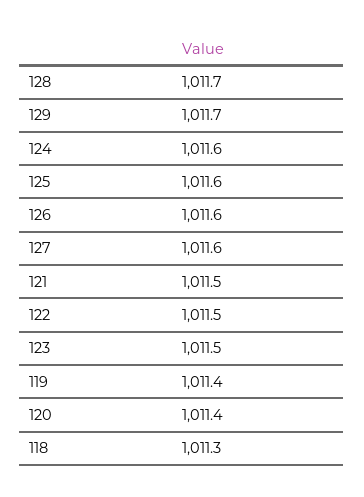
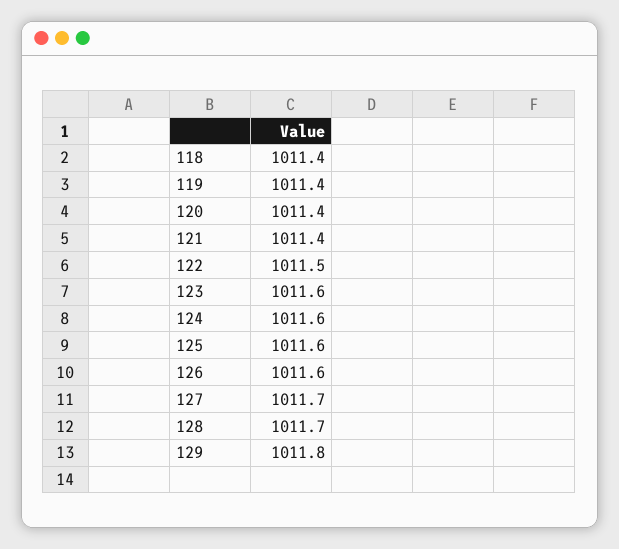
129: 1011.7 -> 1011.8
127: 1011.6 -> 1011.7
121: 1011.5 -> 1011.4
123: 1011.5 -> 1011.6
118: 1011.3 -> 1011.4

